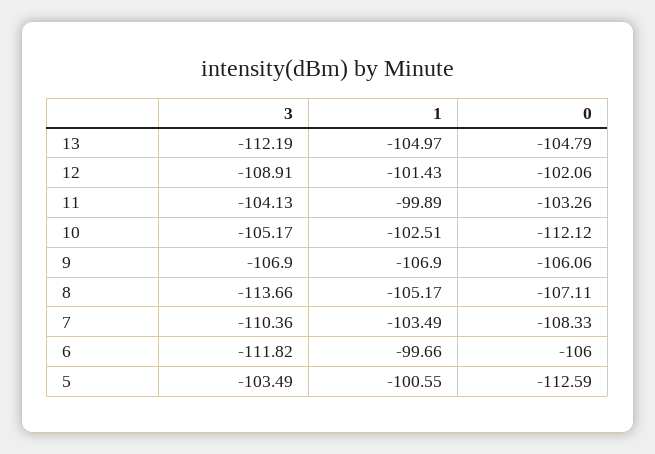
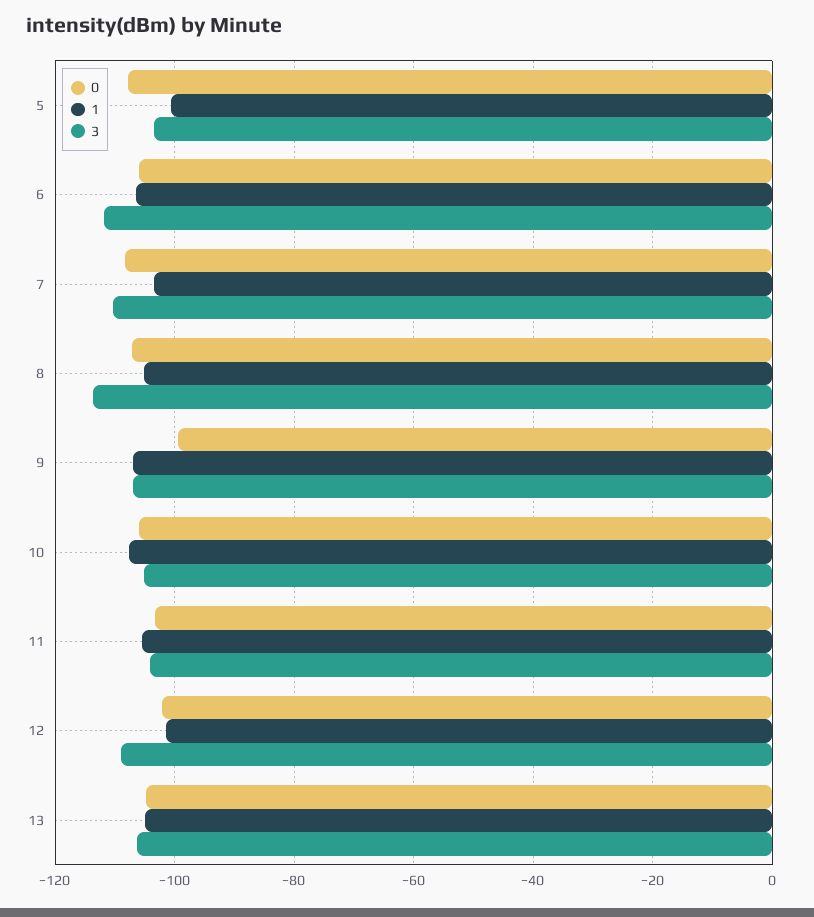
3, 13: -112.19 -> -106
1, 11: -99.89 -> -106
1, 10: -102.51 -> -108
0, 10: -112.12 -> -106
0, 9: -106.06 -> -100
1, 6: -99.66 -> -106
0, 5: -112.59 -> -108

